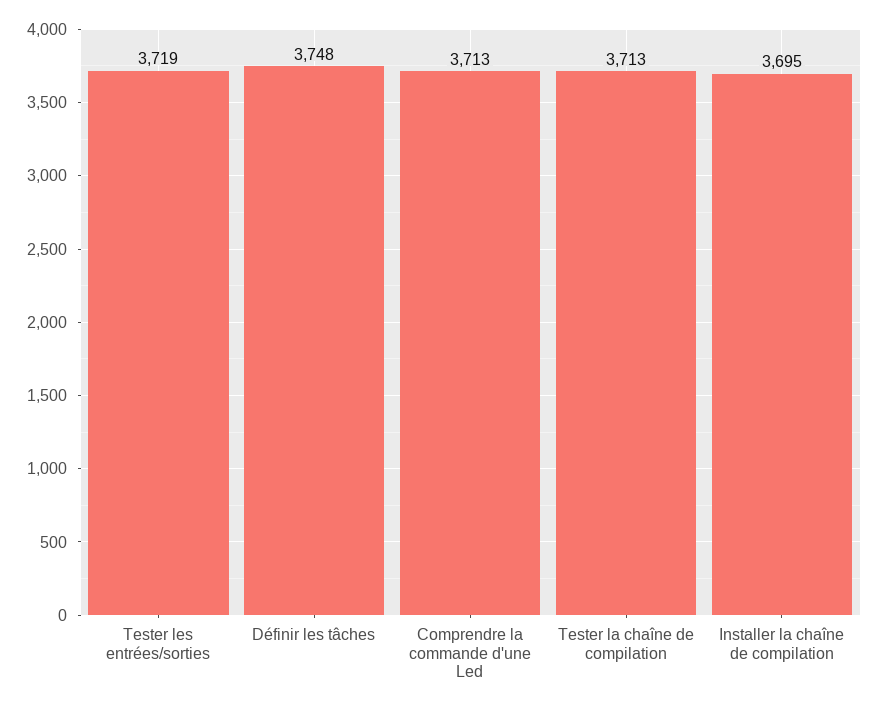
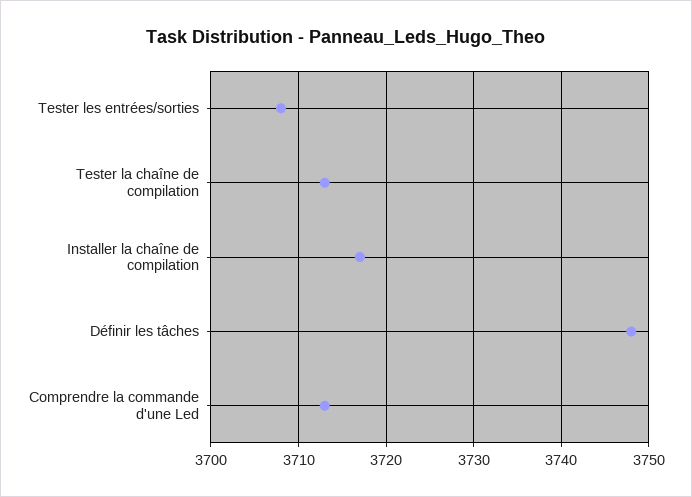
Tester les entrées/sorties: 3719 -> 3708
Installer la chaîne de compilation: 3695 -> 3717

